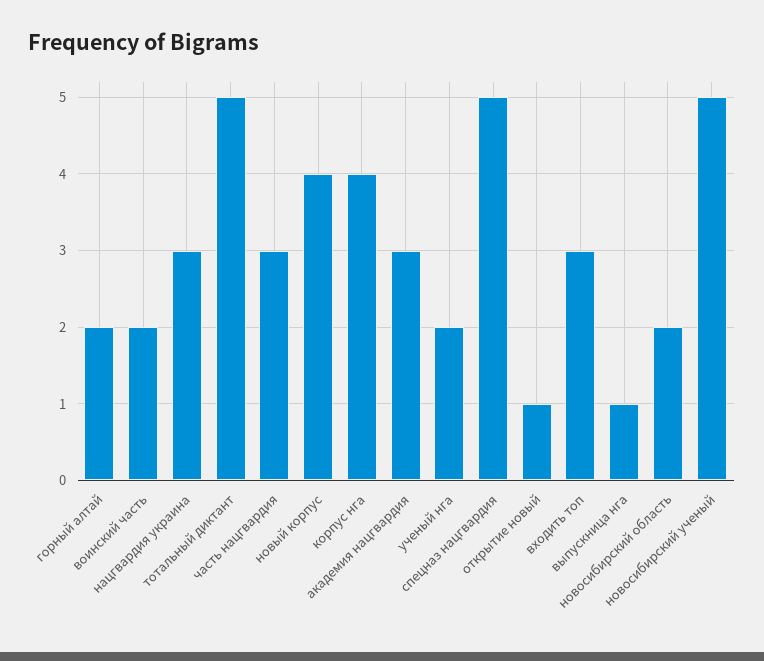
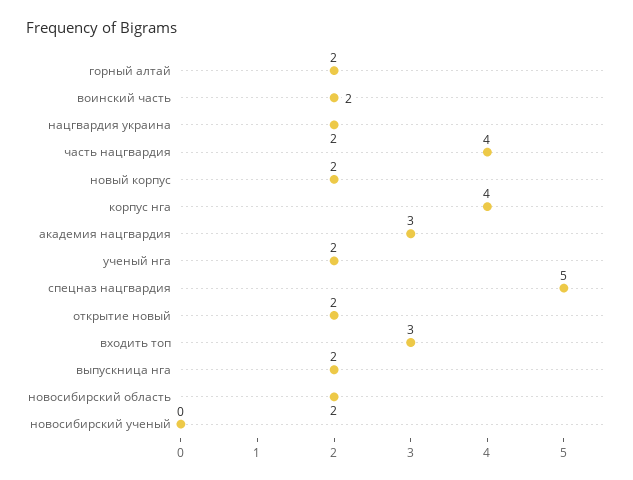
нацгвардия украина: 3 -> 2
тотальный диктант: 5 -> none
часть нацгвардия: 3 -> 4
новый корпус: 4 -> 2
открытие новый: 1 -> 2
выпускница нга: 1 -> 2
новосибирский ученый: 5 -> 0

